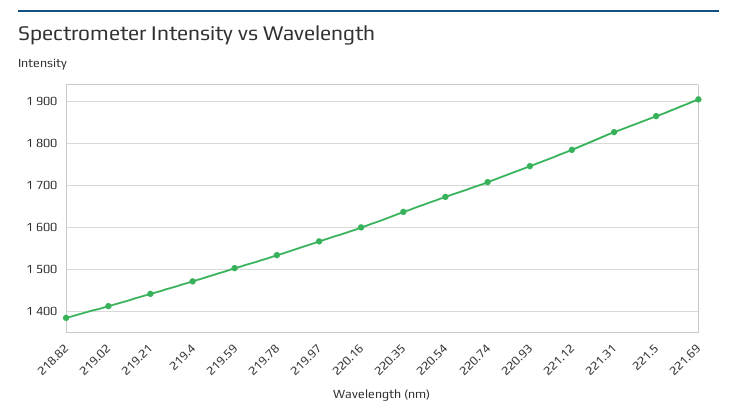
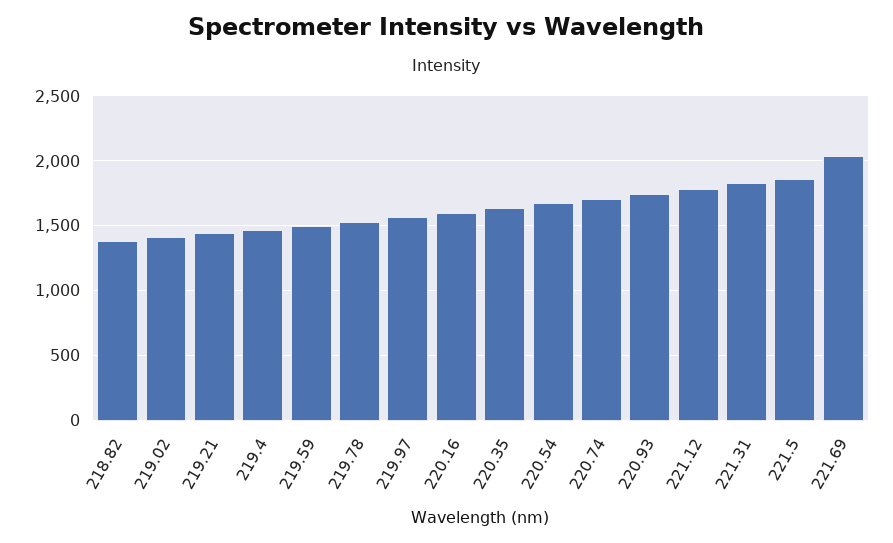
221.69: 1900 -> 2050

